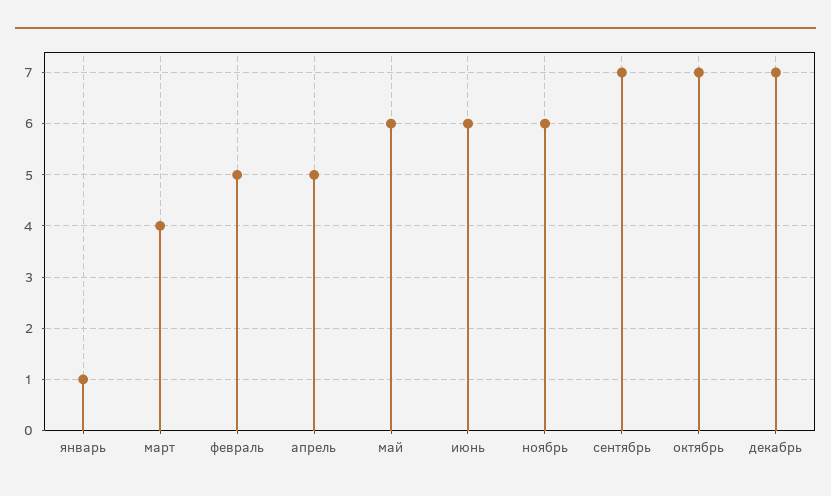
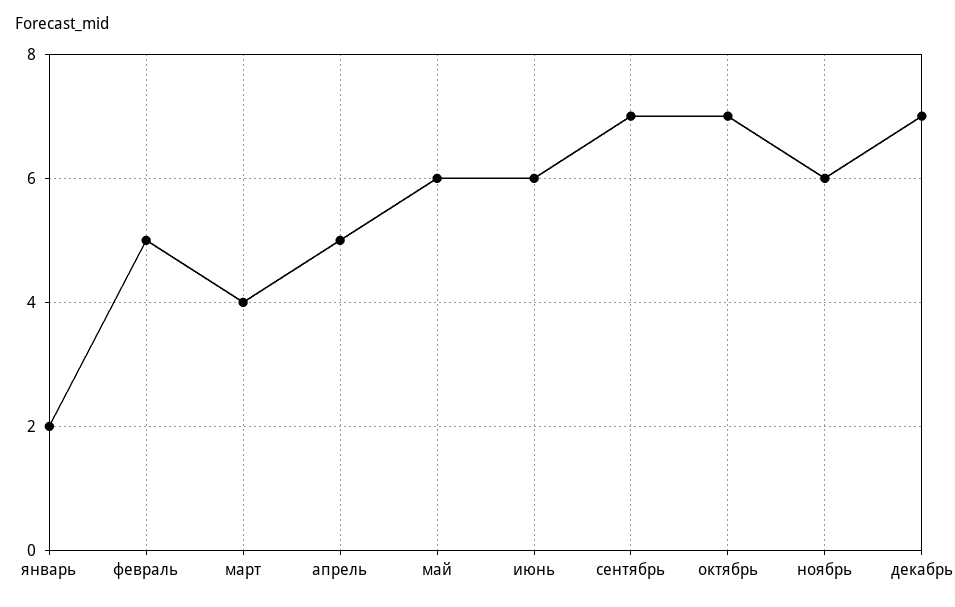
январь: 1 -> 2

